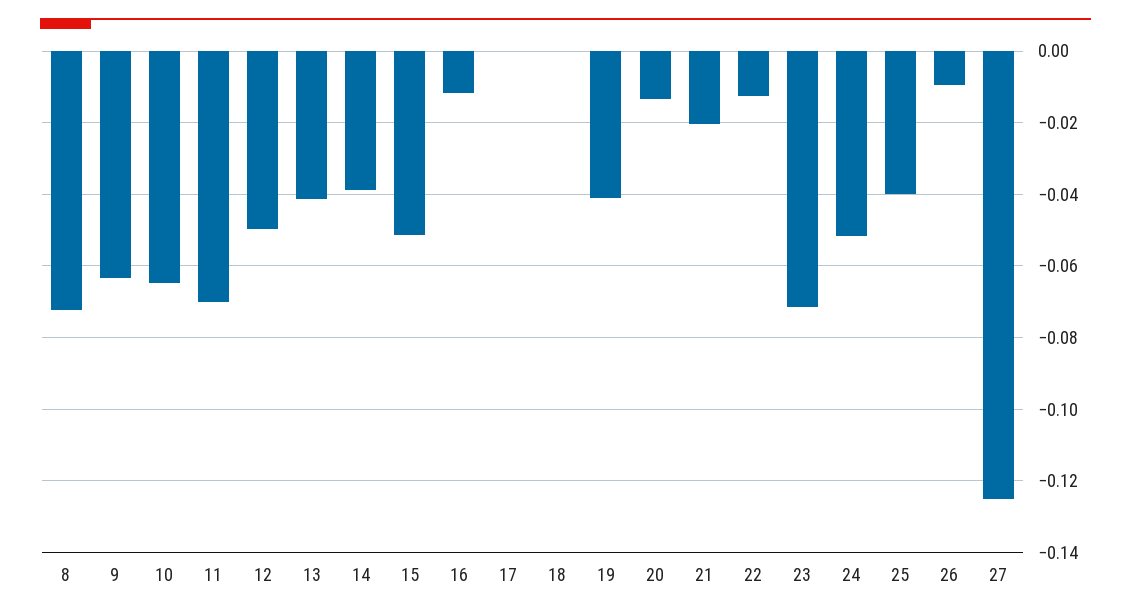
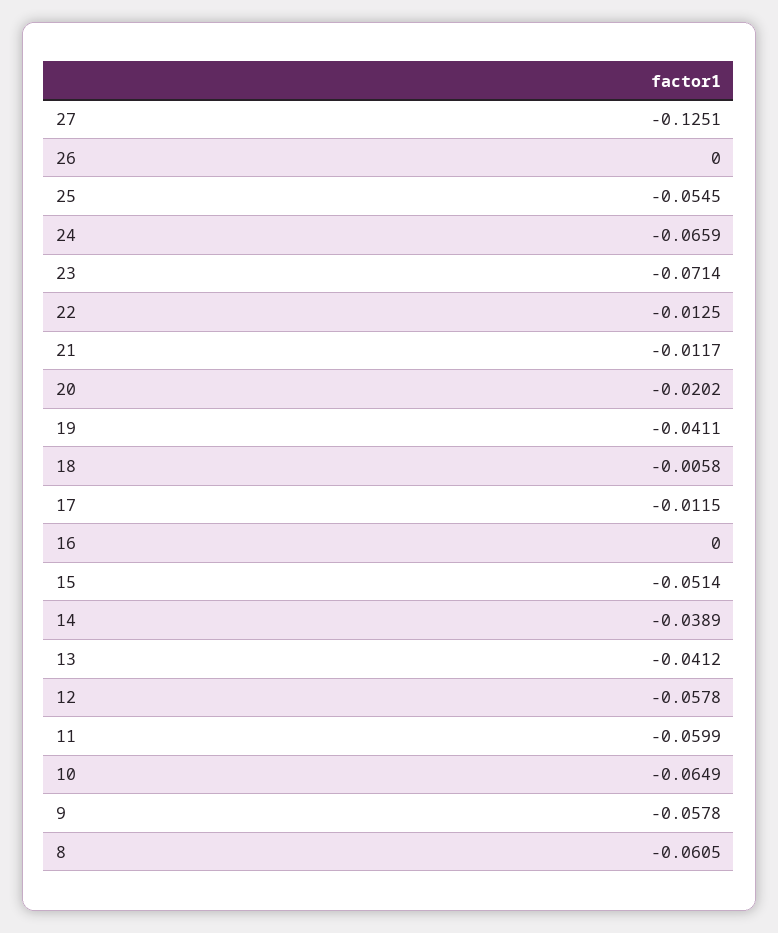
8: -0.072 -> -0.0605
9: -0.064 -> -0.0578
11: -0.07 -> -0.0599
12: -0.05 -> -0.0578
16: -0.012 -> 0
17: 0 -> -0.0115
18: 0 -> -0.0058
20: -0.014 -> -0.0202
21: -0.02 -> -0.0117
24: -0.052 -> -0.0659
25: -0.04 -> -0.0545
26: -0.01 -> 0

